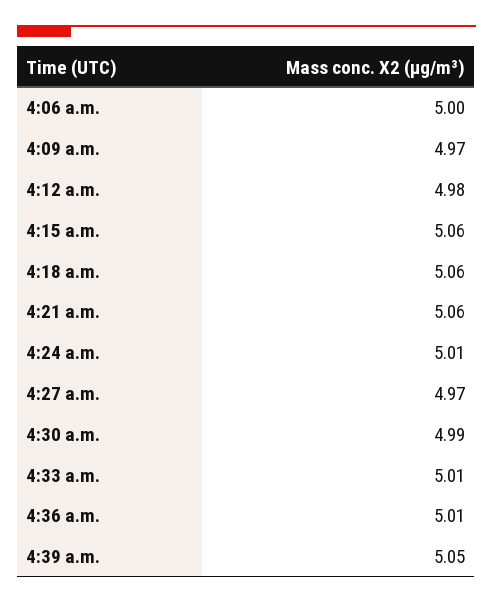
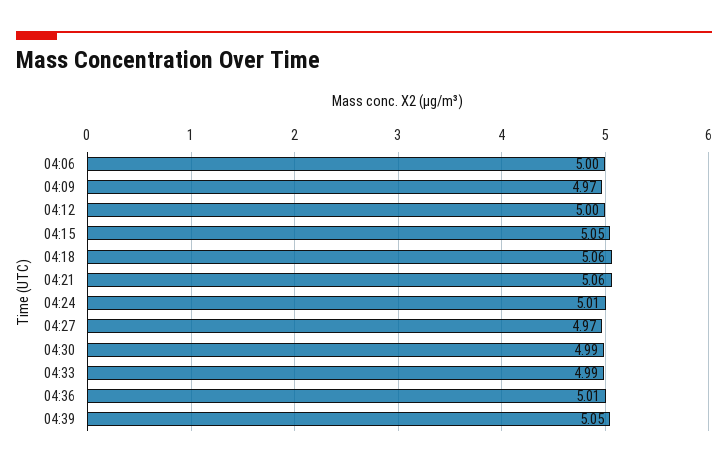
4:12 a.m.: 4.98 -> 5
4:15 a.m.: 5.06 -> 5.05
4:33 a.m.: 5.01 -> 4.99

